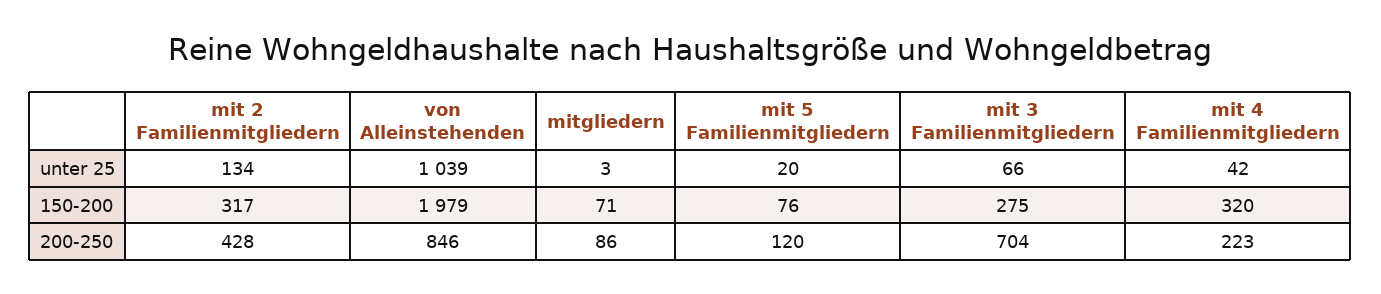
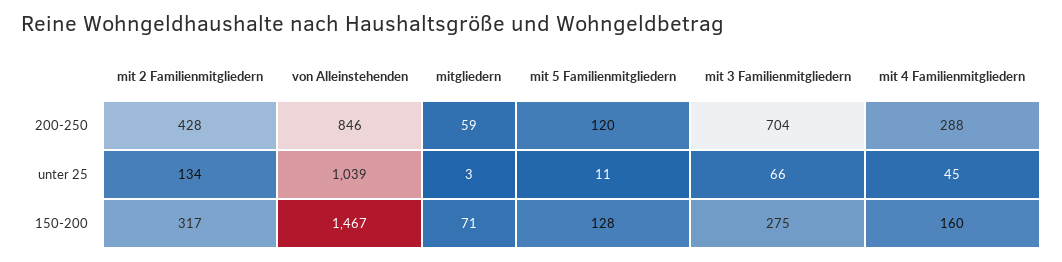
mit 5 Familienmitgliedern, unter 25: 20 -> 11
mit 4 Familienmitgliedern, unter 25: 42 -> 45
von Alleinstehenden, 150-200: 1979 -> 1467
mit 5 Familienmitgliedern, 150-200: 76 -> 128
mit 4 Familienmitgliedern, 150-200: 320 -> 160
mitgliedern, 200-250: 86 -> 59
mit 4 Familienmitgliedern, 200-250: 223 -> 288

